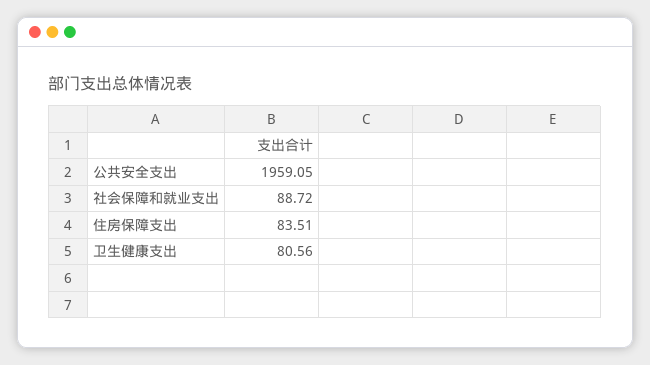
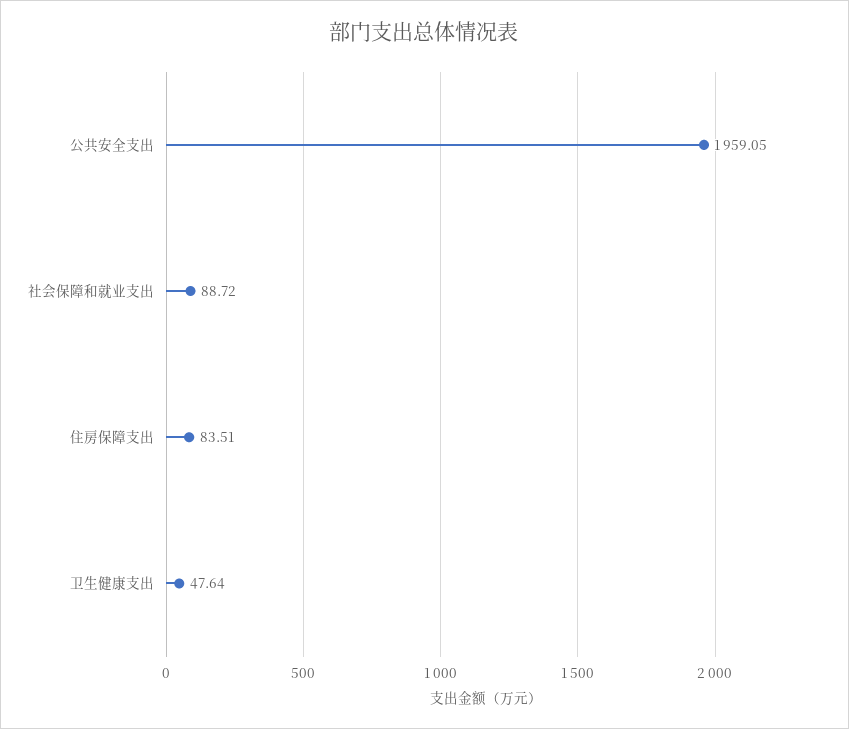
卫生健康支出: 80.56 -> 47.64

